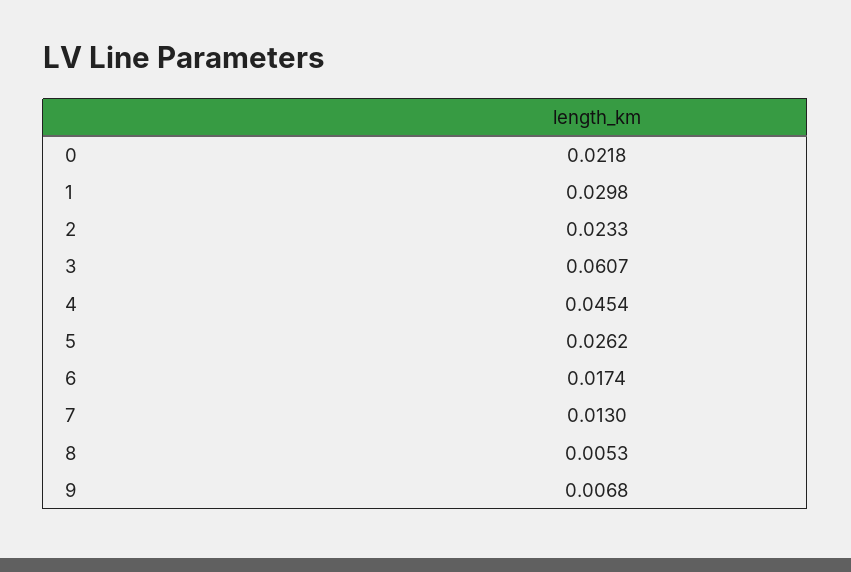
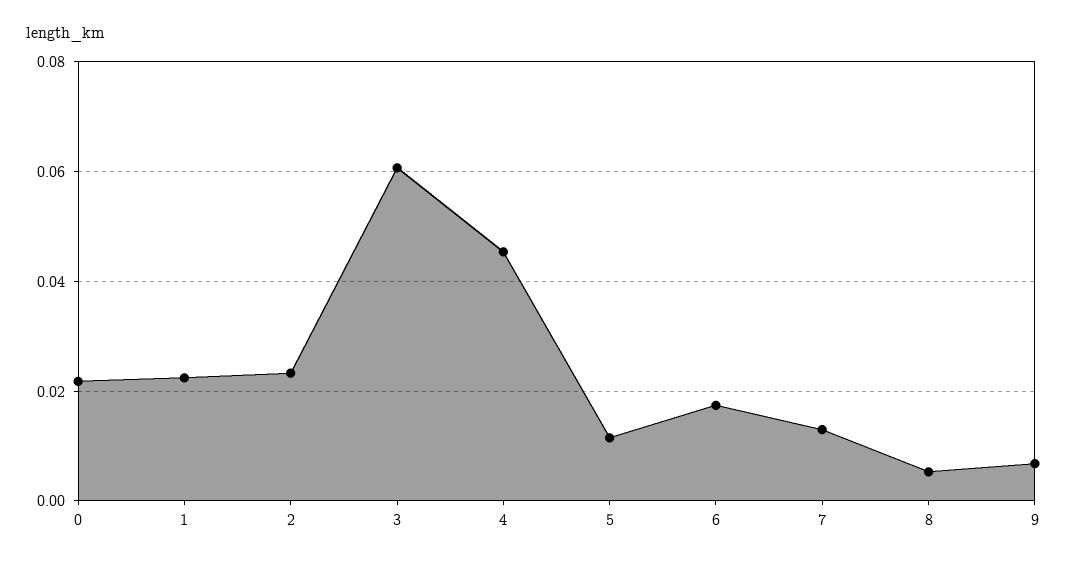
1: 0.0298 -> 0.022
5: 0.0262 -> 0.012

